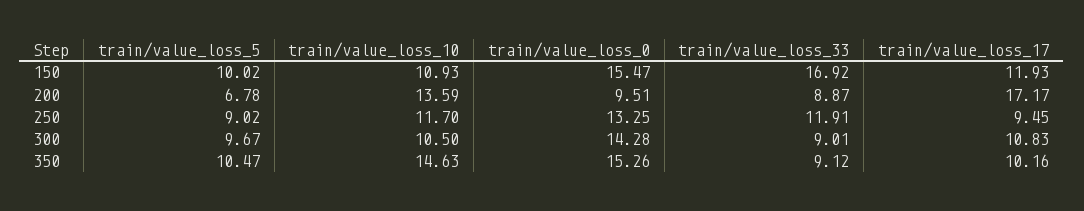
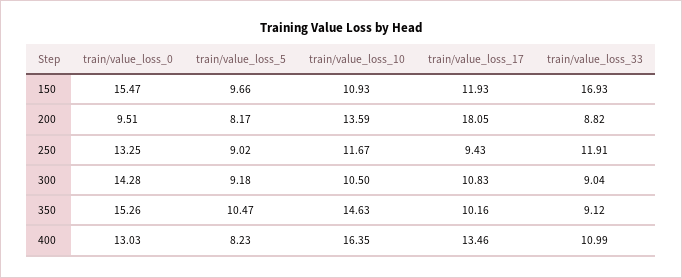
train/value_loss_5, 150: 10.02 -> 9.66
train/value_loss_33, 150: 16.92 -> 16.93
train/value_loss_5, 200: 6.78 -> 8.17
train/value_loss_33, 200: 8.87 -> 8.82
train/value_loss_17, 200: 17.17 -> 18.05
train/value_loss_10, 250: 11.7 -> 11.67
train/value_loss_17, 250: 9.45 -> 9.43
train/value_loss_5, 300: 9.67 -> 9.18
train/value_loss_33, 300: 9.01 -> 9.04
train/value_loss_0, 400: none -> 13.03
train/value_loss_5, 400: none -> 8.23
train/value_loss_10, 400: none -> 16.35
train/value_loss_17, 400: none -> 13.46
train/value_loss_33, 400: none -> 10.99

